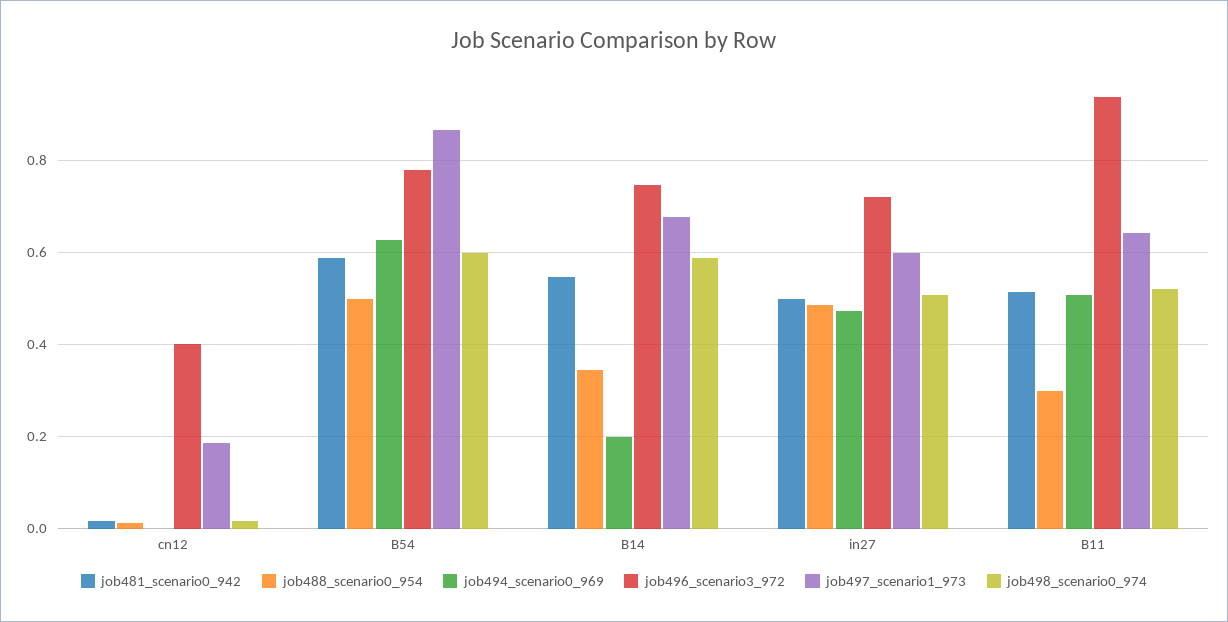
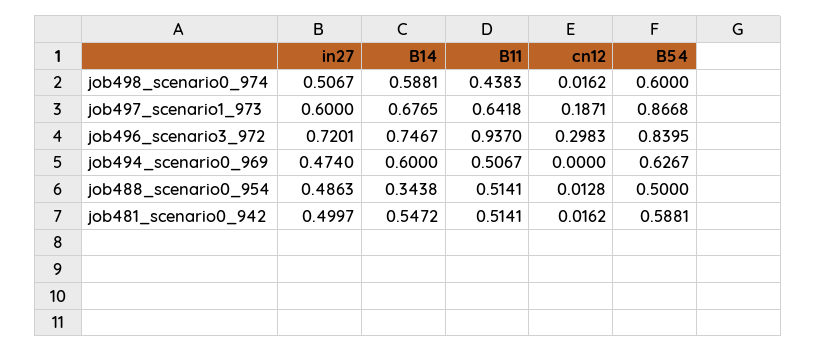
job496_scenario3_972, cn12: 0.4 -> 0.2983
job496_scenario3_972, B54: 0.78 -> 0.8395
job494_scenario0_969, B14: 0.2 -> 0.6
job488_scenario0_954, B11: 0.3 -> 0.5141
job498_scenario0_974, B11: 0.52 -> 0.4383

